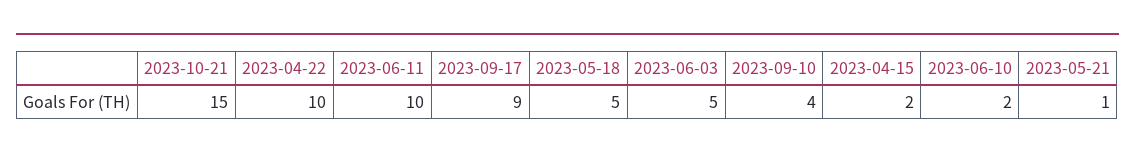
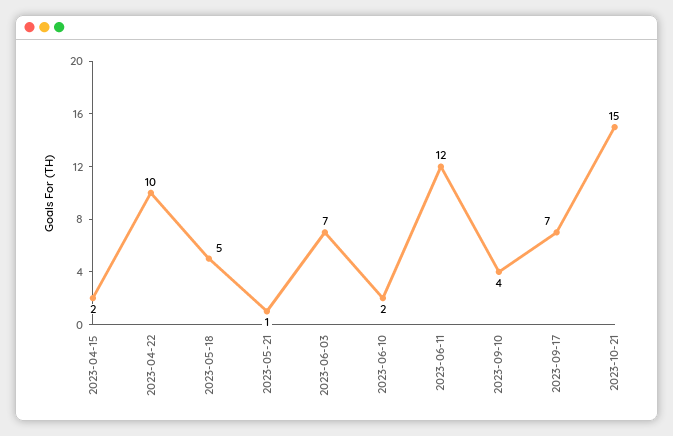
2023-06-11: 10 -> 12
2023-09-17: 9 -> 7
2023-06-03: 5 -> 7

